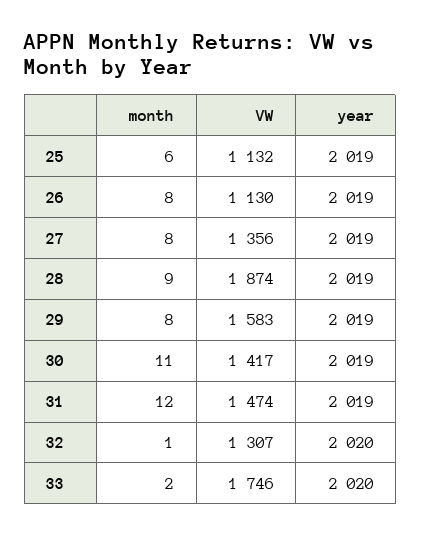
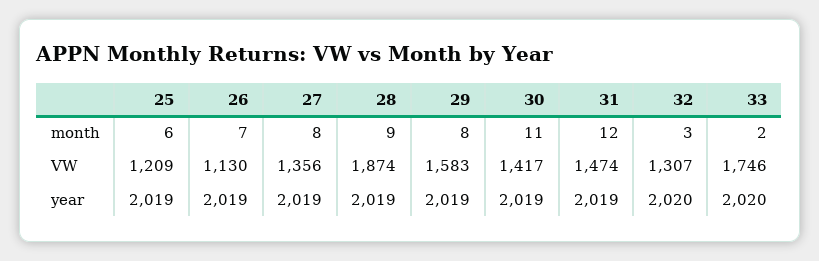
VW, 25: 1132 -> 1209
month, 26: 8 -> 7
month, 32: 1 -> 3

